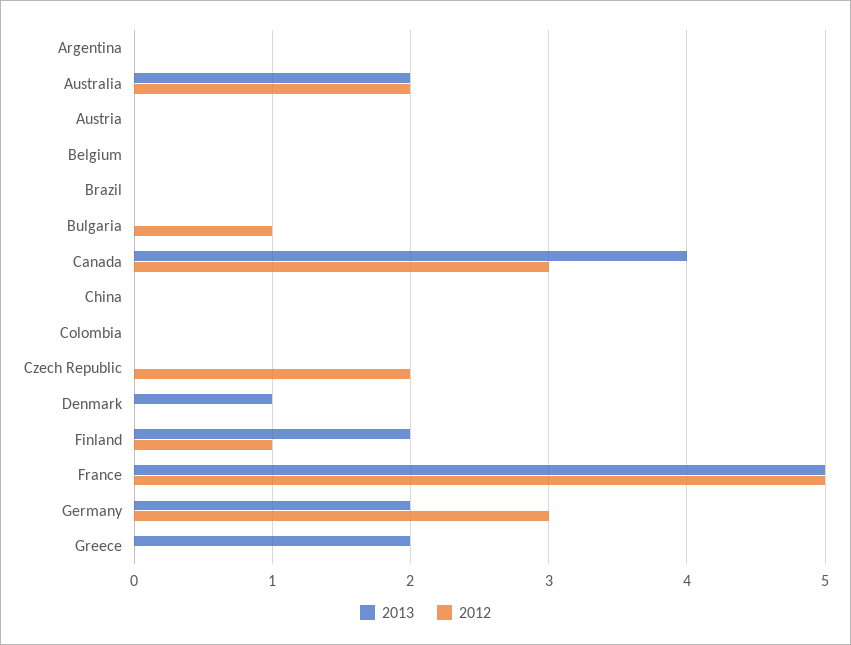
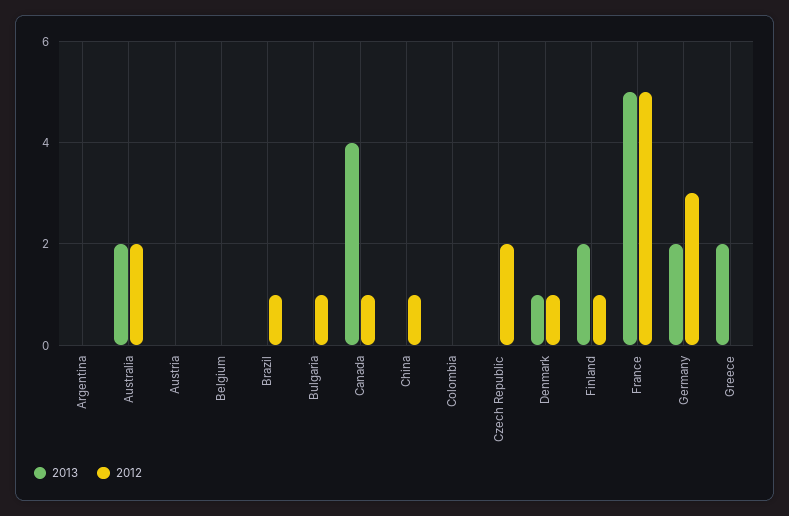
2012, Brazil: 0 -> 1
2012, Canada: 3 -> 1
2012, China: 0 -> 1
2012, Denmark: 0 -> 1

